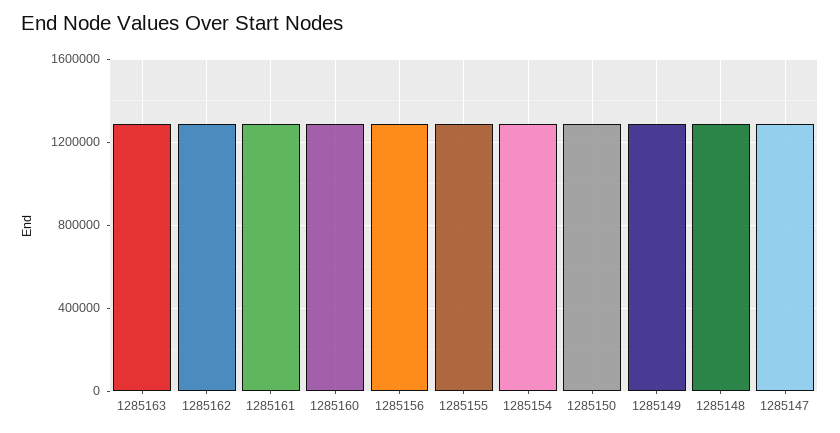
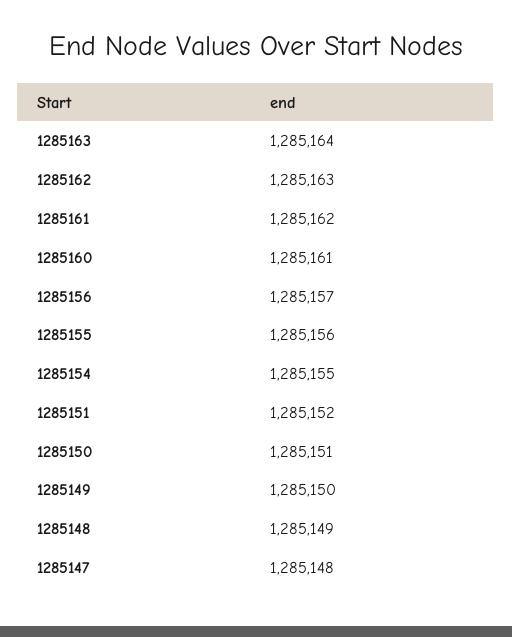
1285151: none -> 1285152

